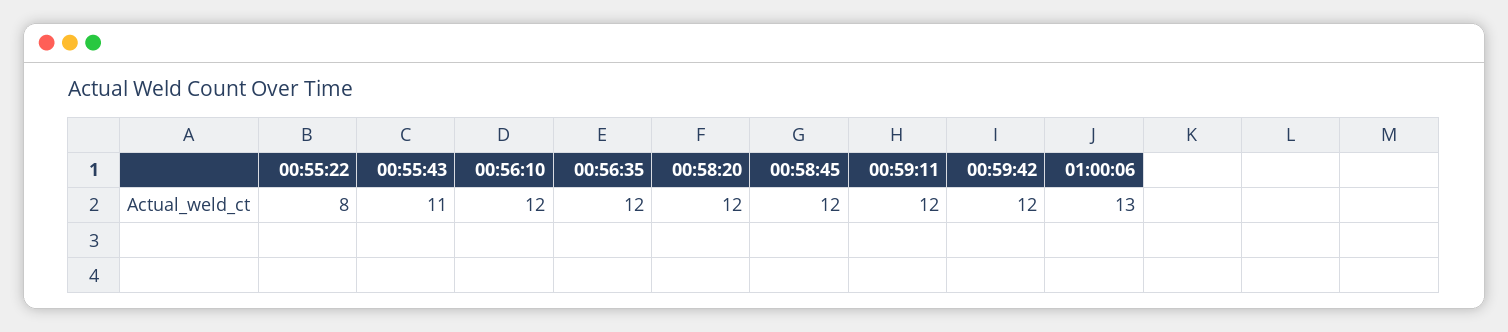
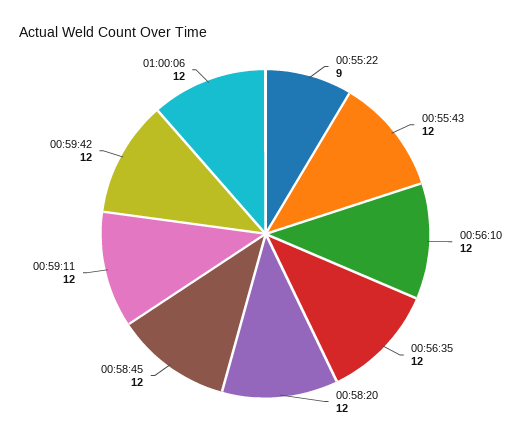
00:55:22: 8 -> 9
00:55:43: 11 -> 12
01:00:06: 13 -> 12

